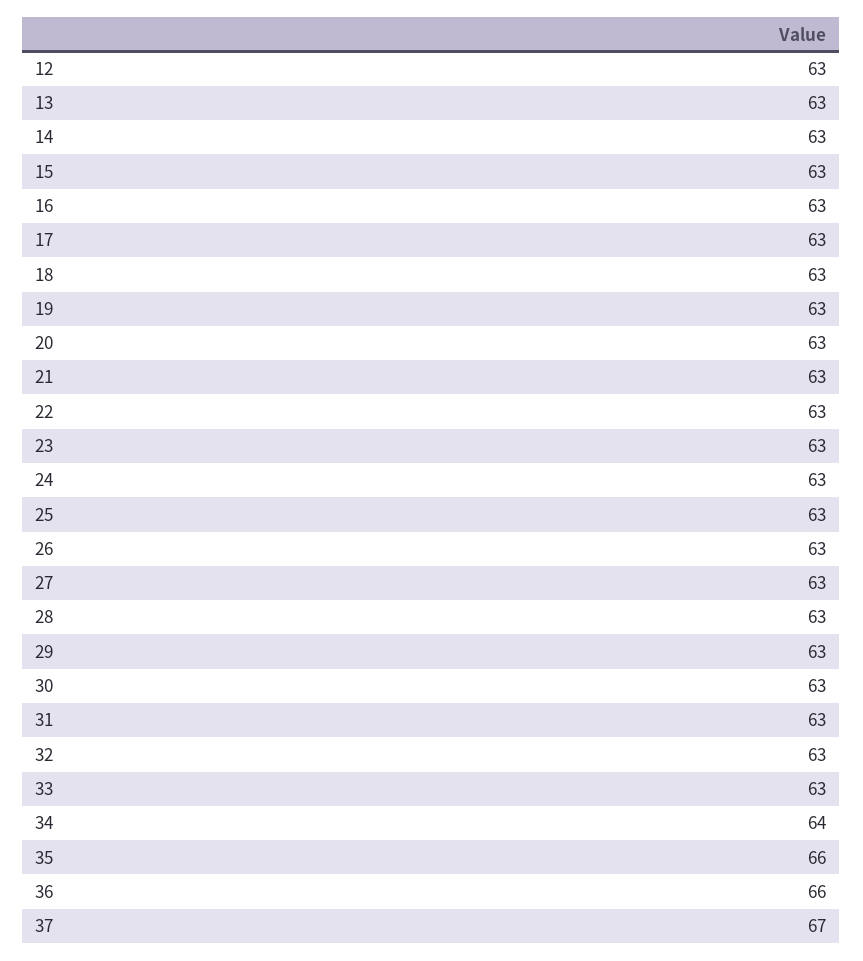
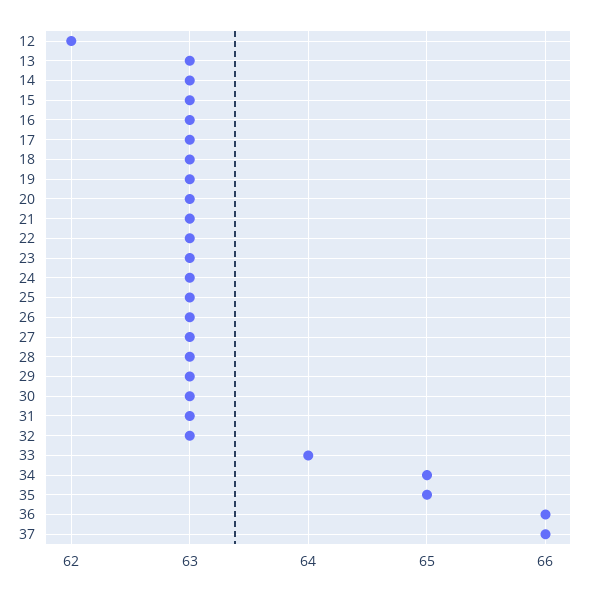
12: 63 -> 62
33: 63 -> 64
34: 64 -> 65
35: 66 -> 65
37: 67 -> 66

